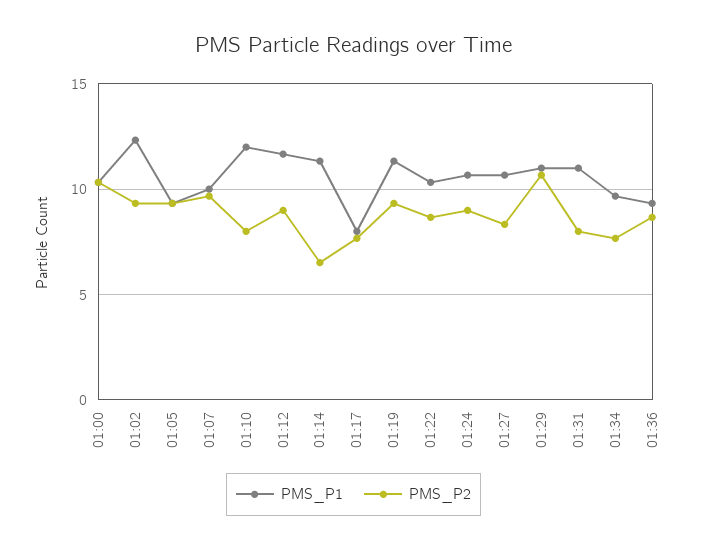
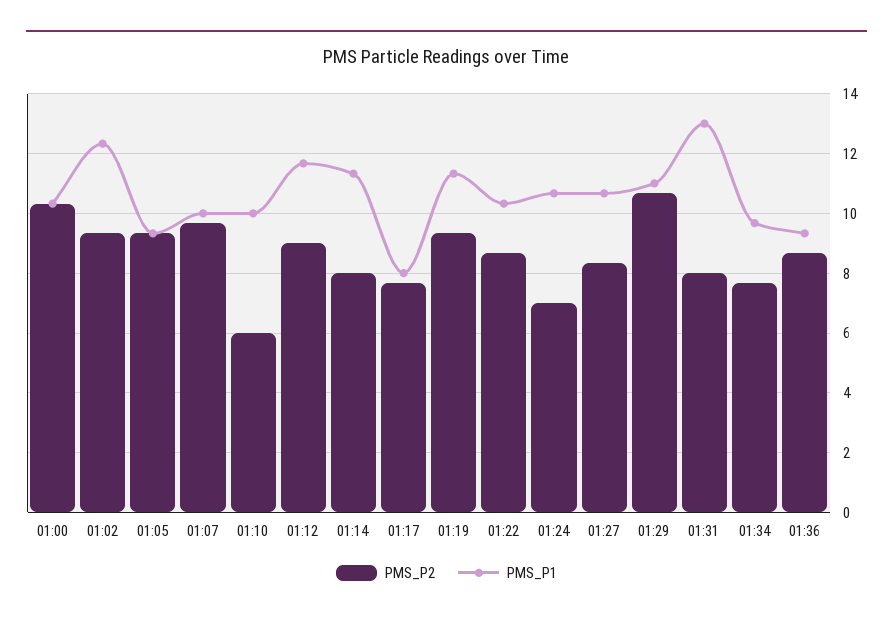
PMS_P1, 01:10: 12 -> 10
PMS_P2, 01:10: 8 -> 6
PMS_P2, 01:14: 6.5 -> 8
PMS_P2, 01:24: 9 -> 7
PMS_P1, 01:31: 11 -> 13

